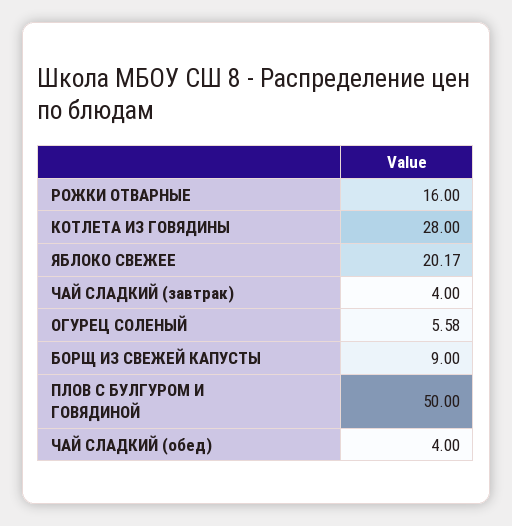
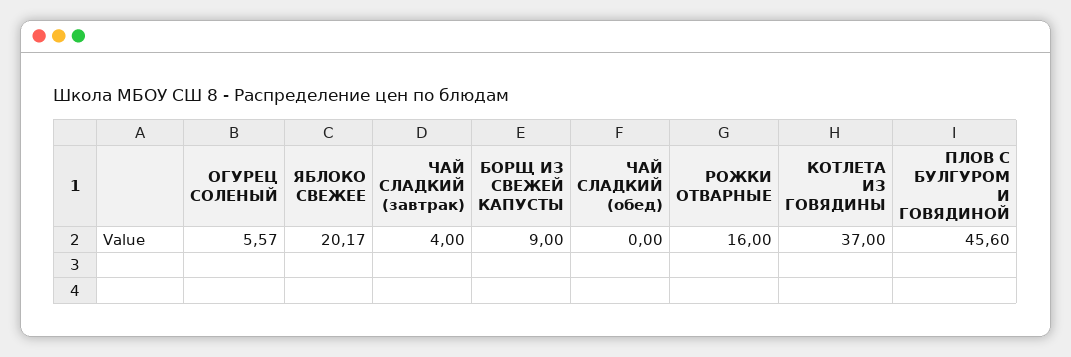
КОТЛЕТА ИЗ ГОВЯДИНЫ: 28 -> 37
ОГУРЕЦ СОЛЕНЫЙ: 5.58 -> 5.57
ПЛОВ С БУЛГУРОМ И ГОВЯДИНОЙ: 50 -> 45.6
ЧАЙ СЛАДКИЙ (обед): 4 -> 0

